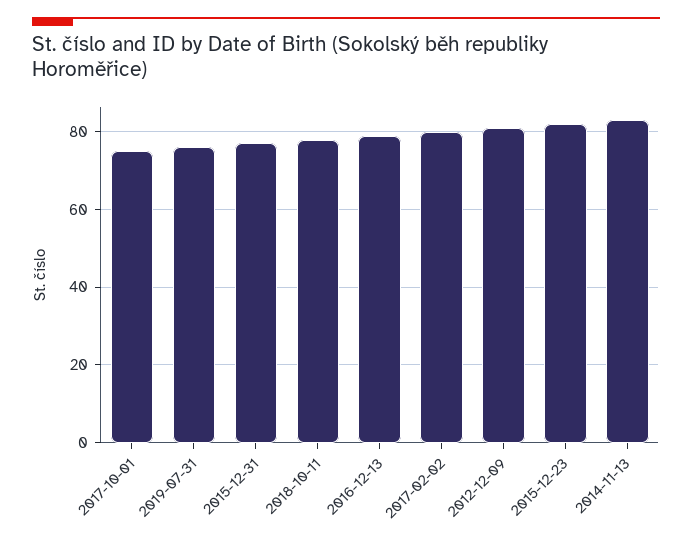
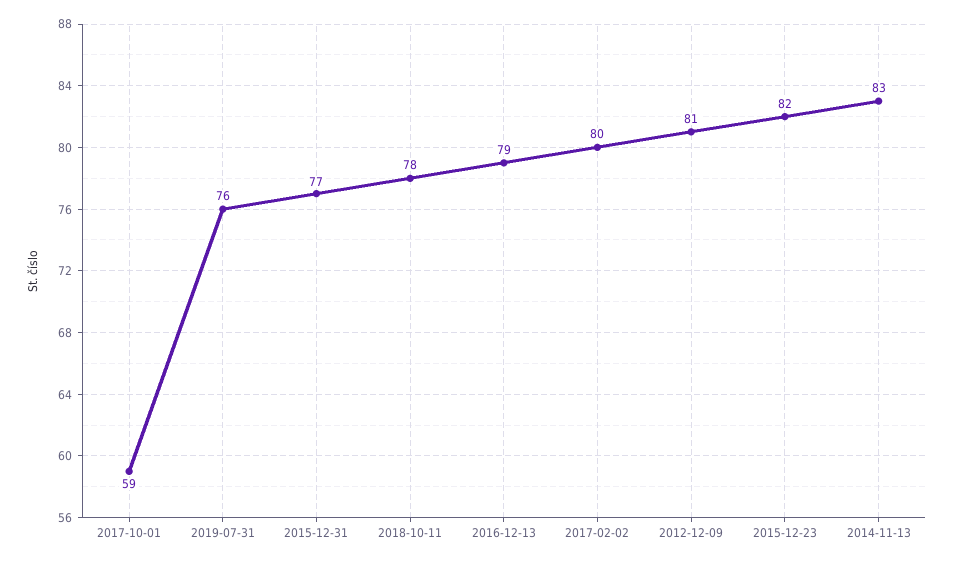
2017-10-01: 75 -> 59

